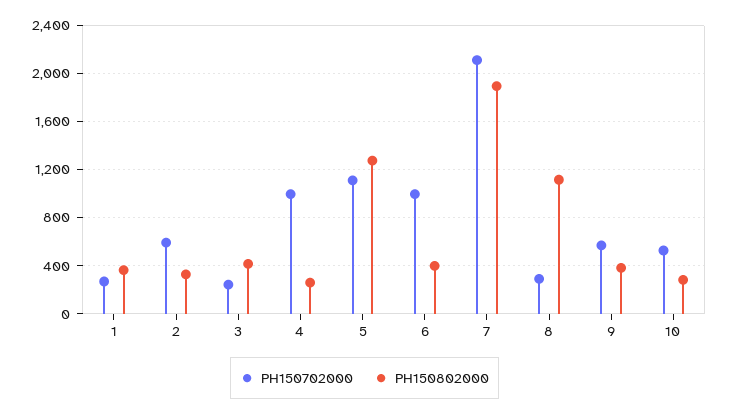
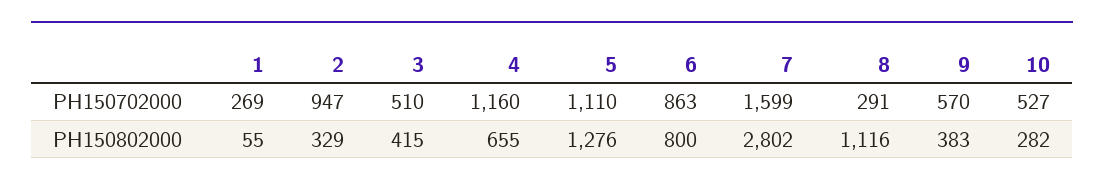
PH150802000, 1: 350 -> 55
PH150702000, 2: 600 -> 947
PH150702000, 3: 250 -> 510
PH150702000, 4: 1000 -> 1160
PH150802000, 4: 250 -> 655
PH150702000, 6: 1000 -> 863
PH150802000, 6: 400 -> 800
PH150702000, 7: 2100 -> 1599
PH150802000, 7: 1900 -> 2802

